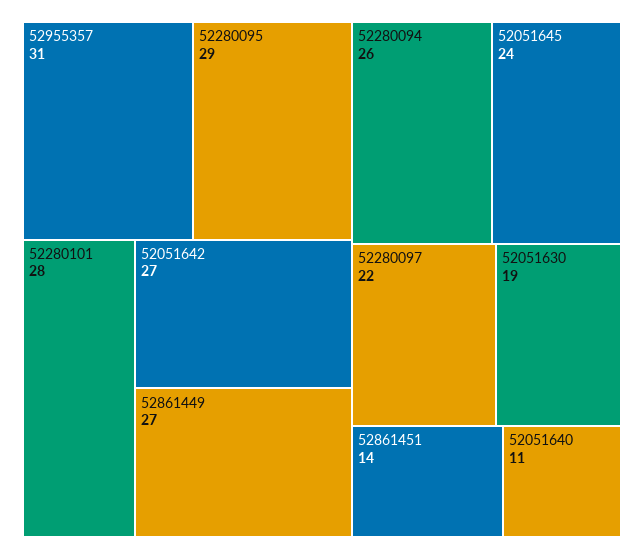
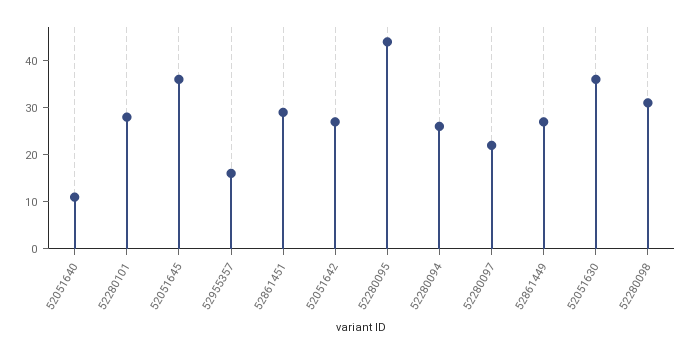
52955357: 31 -> 15
52280095: 29 -> 45
52051645: 24 -> 35
52051630: 19 -> 35
52861451: 14 -> 30
52280098: none -> 30

